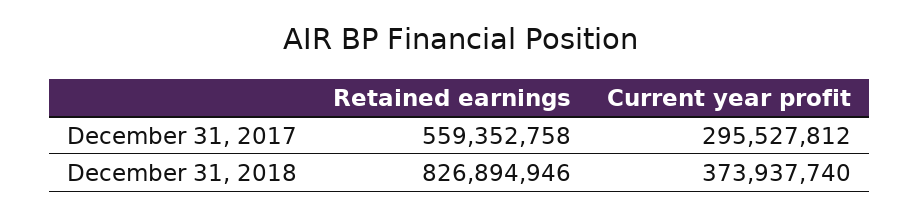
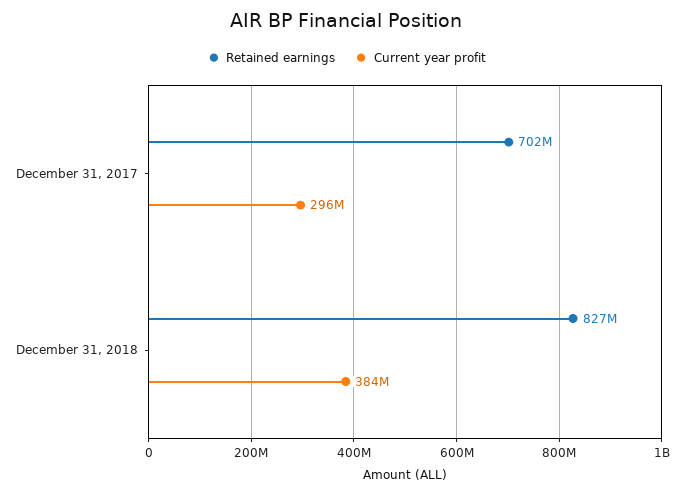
Retained earnings, December 31, 2017: 559352758 -> 702000000
Current year profit, December 31, 2018: 373937740 -> 384000000

